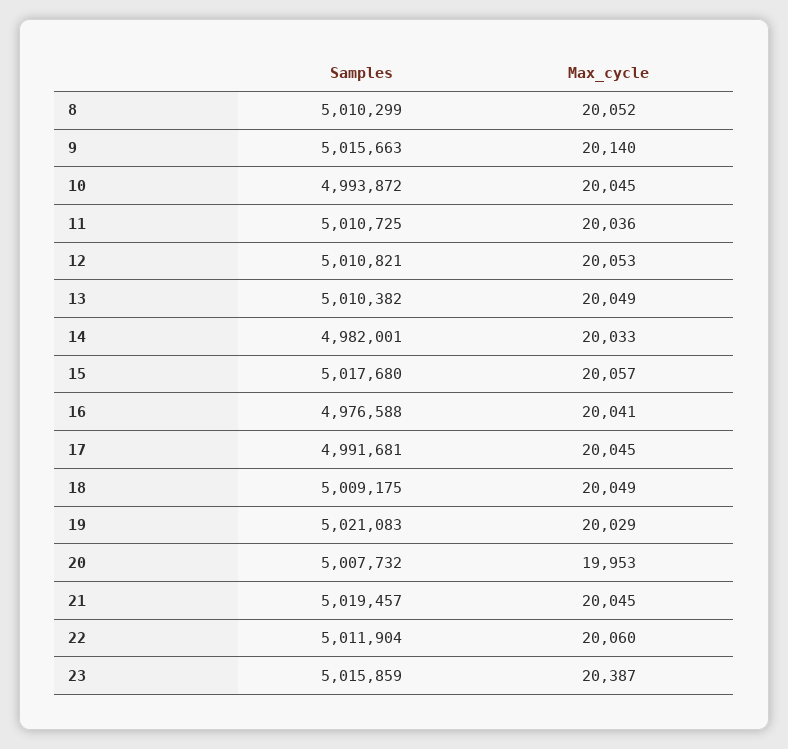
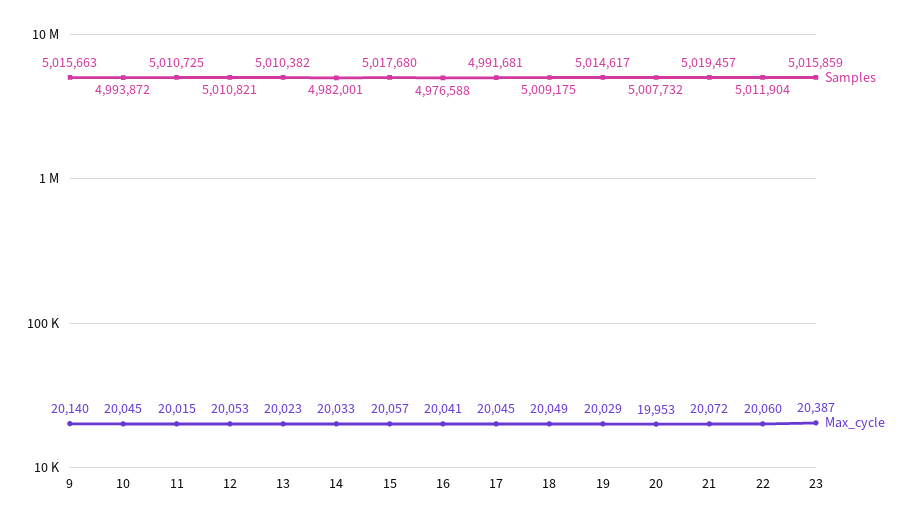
Samples, 8: 5010299 -> none
Max_cycle, 8: 20052 -> none
Max_cycle, 11: 20036 -> 20015
Max_cycle, 13: 20049 -> 20023
Samples, 19: 5021083 -> 5014617
Max_cycle, 21: 20045 -> 20072

